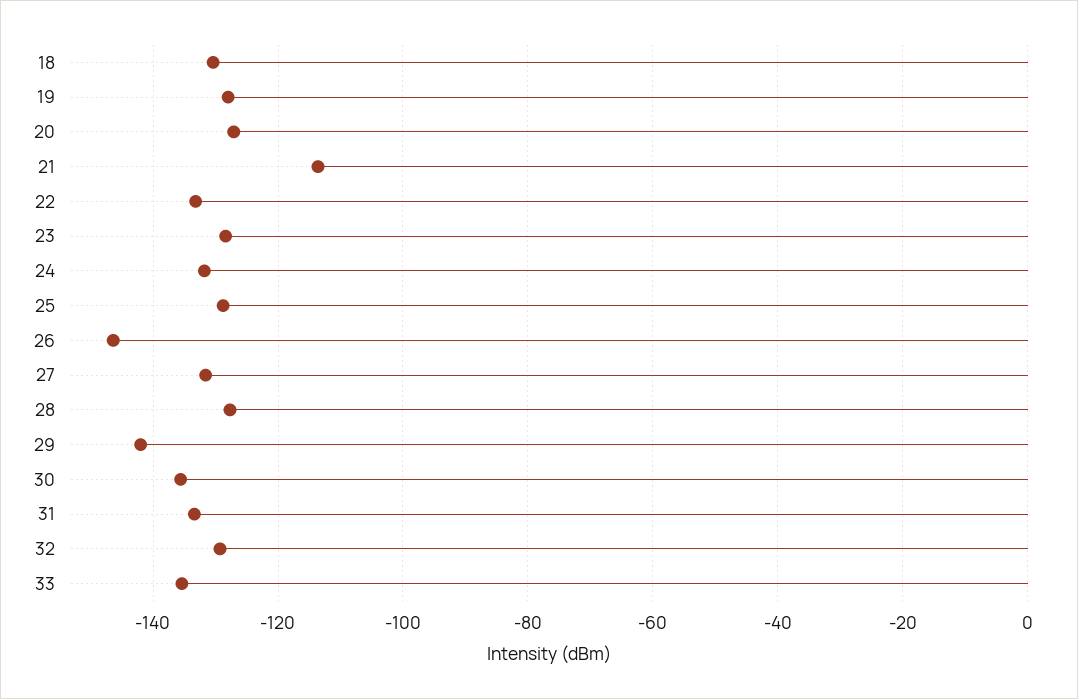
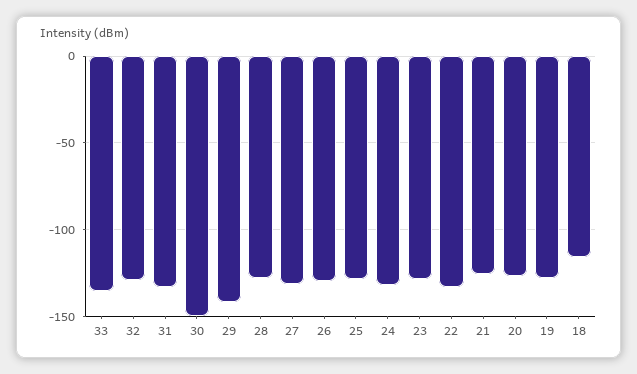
18: -130 -> -115
21: -114 -> -125
26: -146 -> -130
30: -136 -> -150

